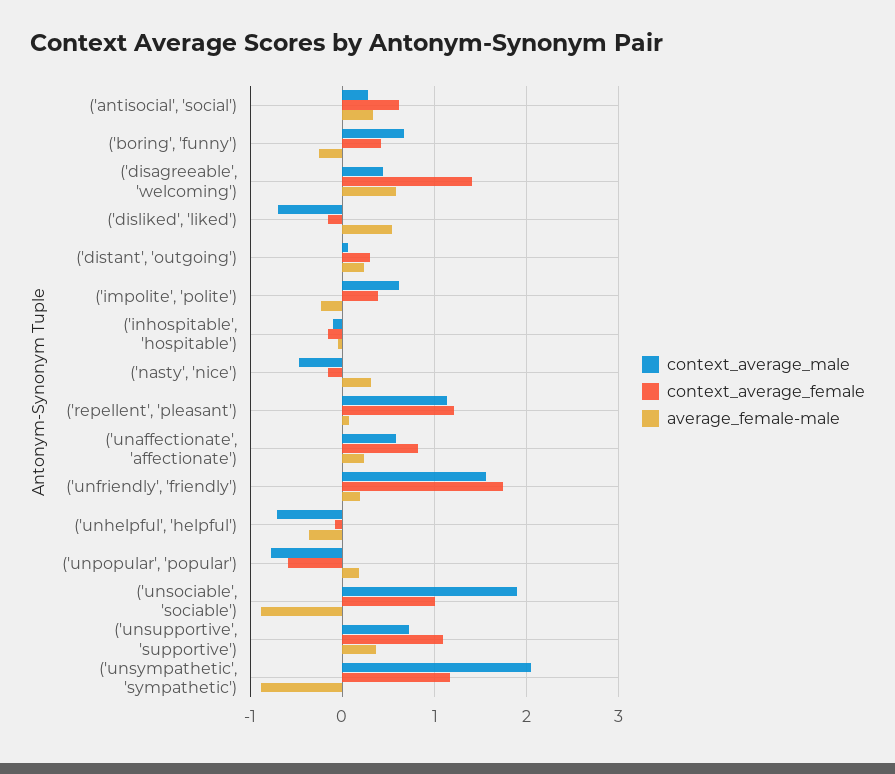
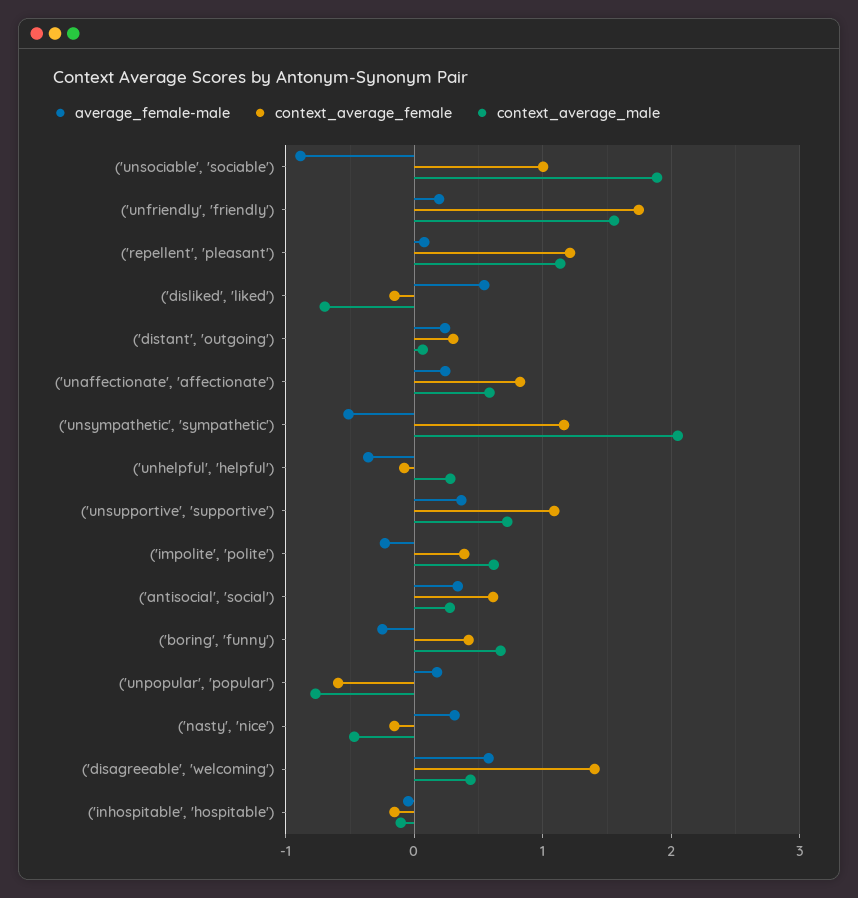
context_average_male, ('unhelpful', 'helpful'): -0.7 -> 0.3
average_female-male, ('unsympathetic', 'sympathetic'): -0.9 -> -0.5

